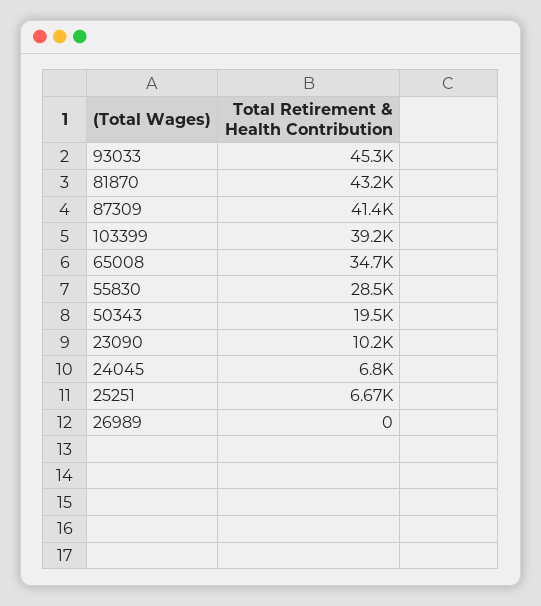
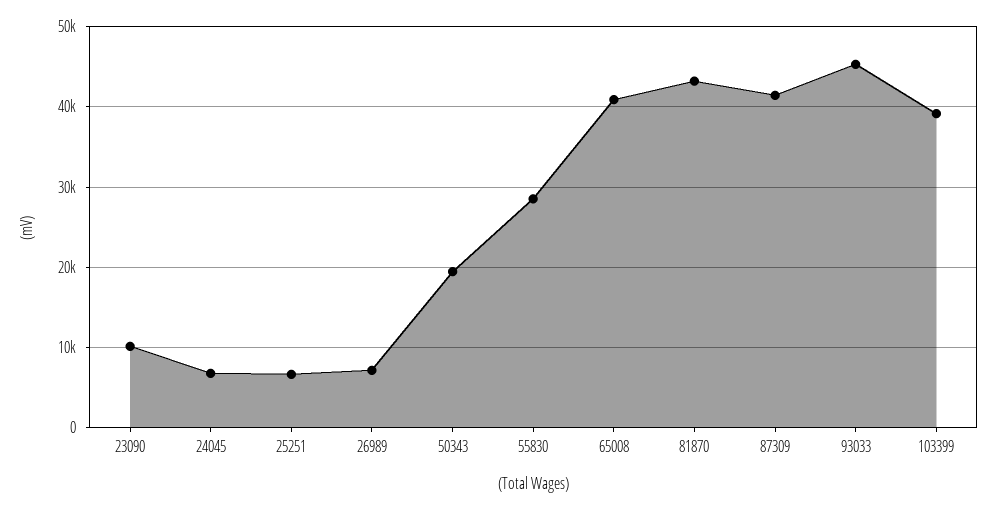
65008: 34700 -> 41000
26989: 0 -> 7000

